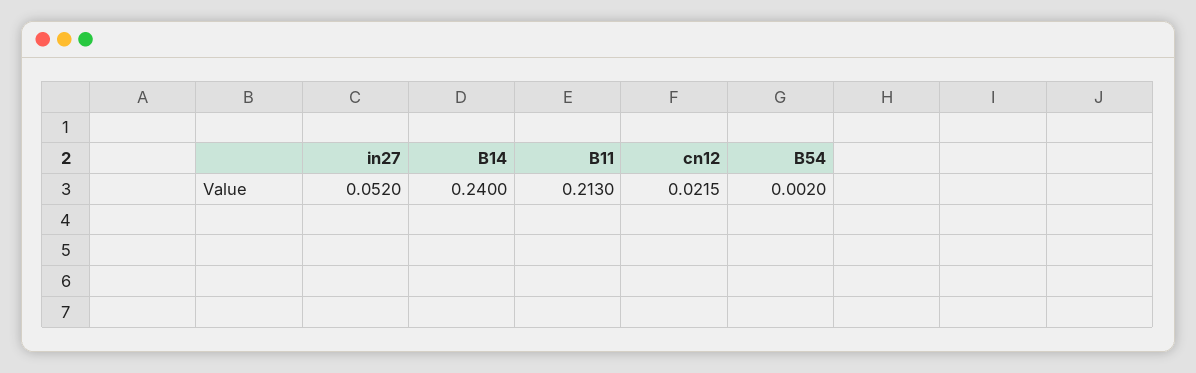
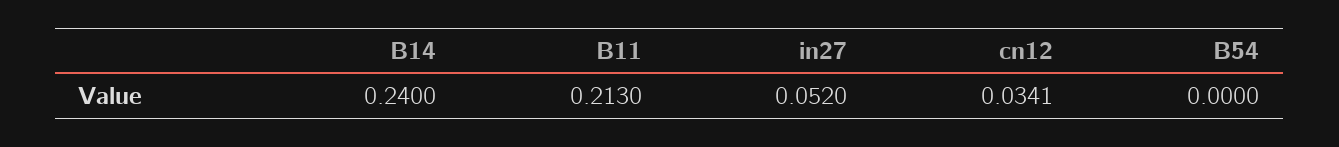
cn12: 0.0215 -> 0.0341
B54: 0.002 -> 0

